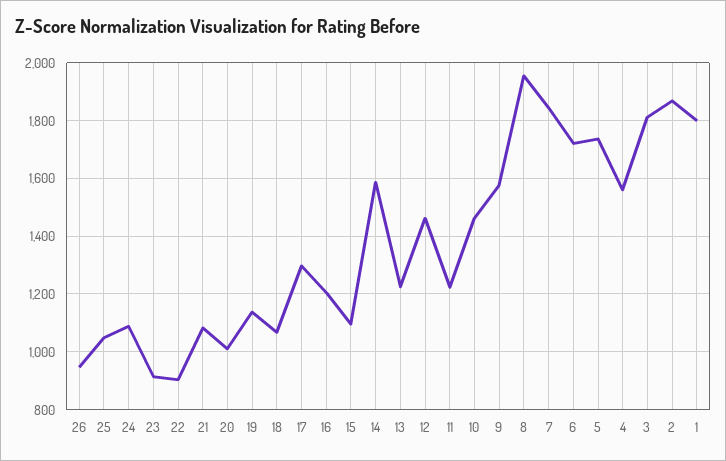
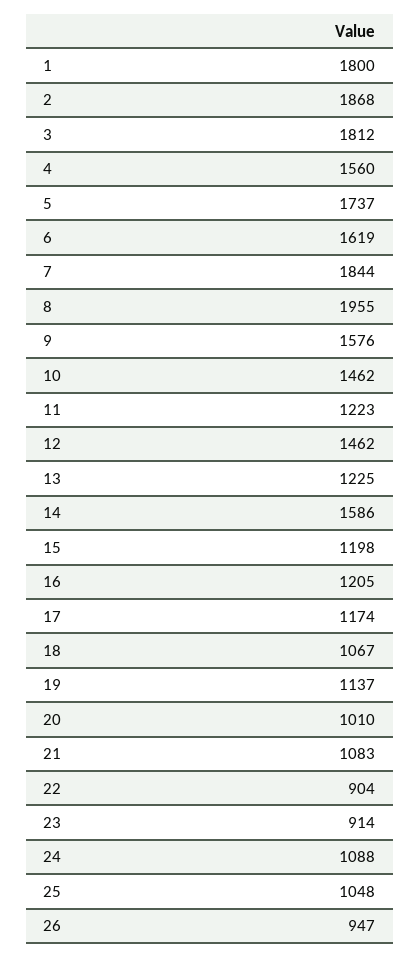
17: 1300 -> 1174
15: 1100 -> 1198
6: 1725 -> 1619

